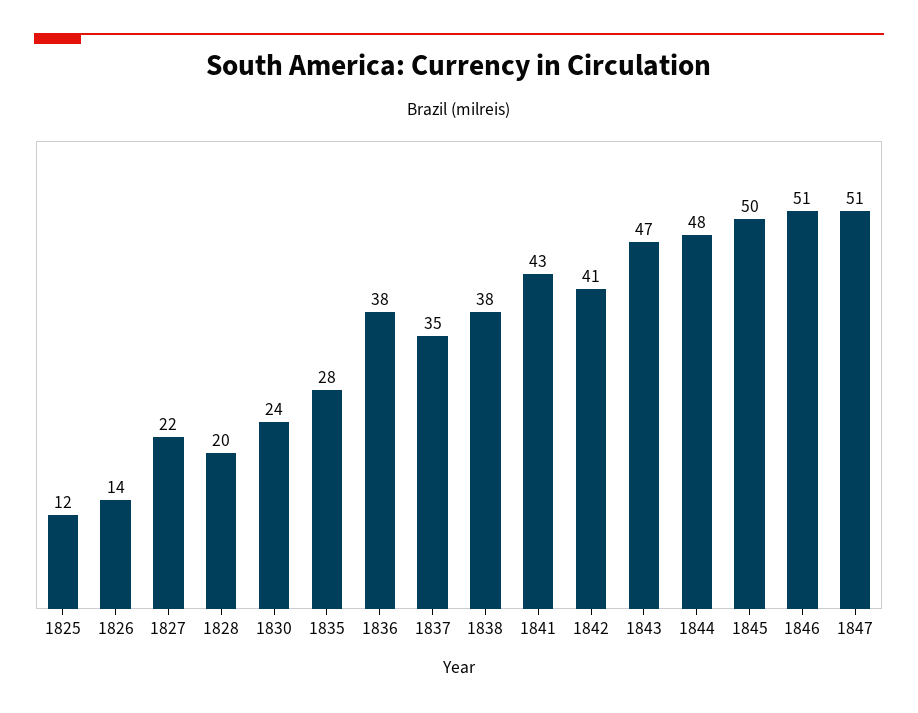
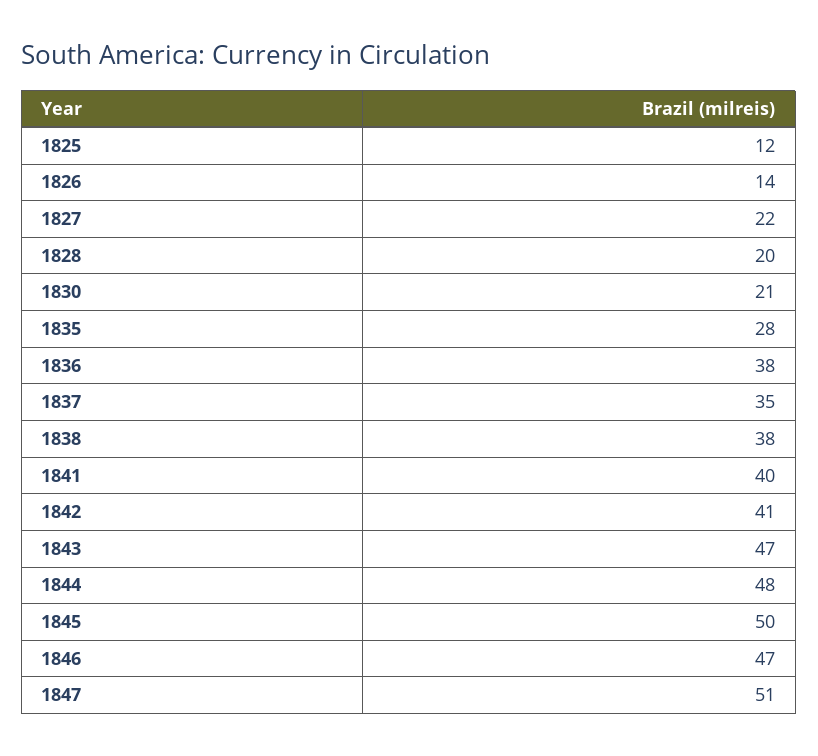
1830: 24 -> 21
1841: 43 -> 40
1846: 51 -> 47

